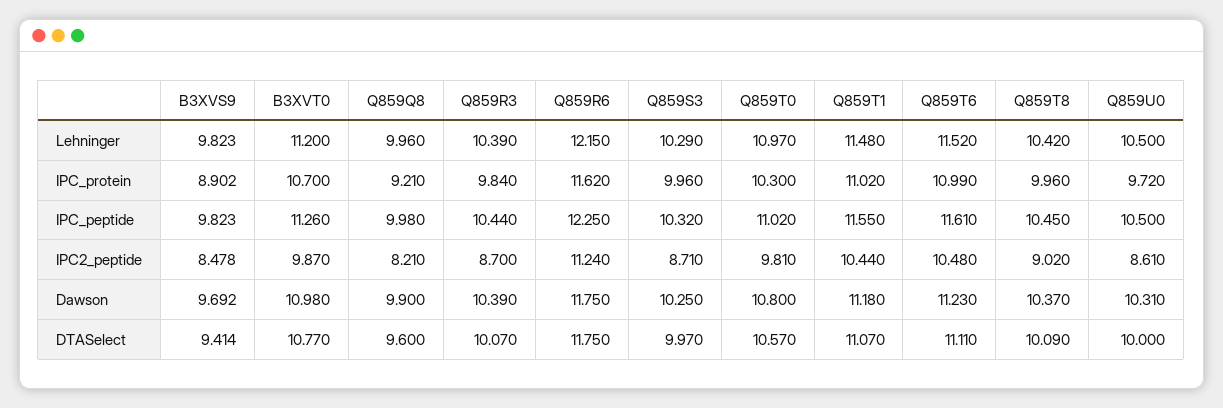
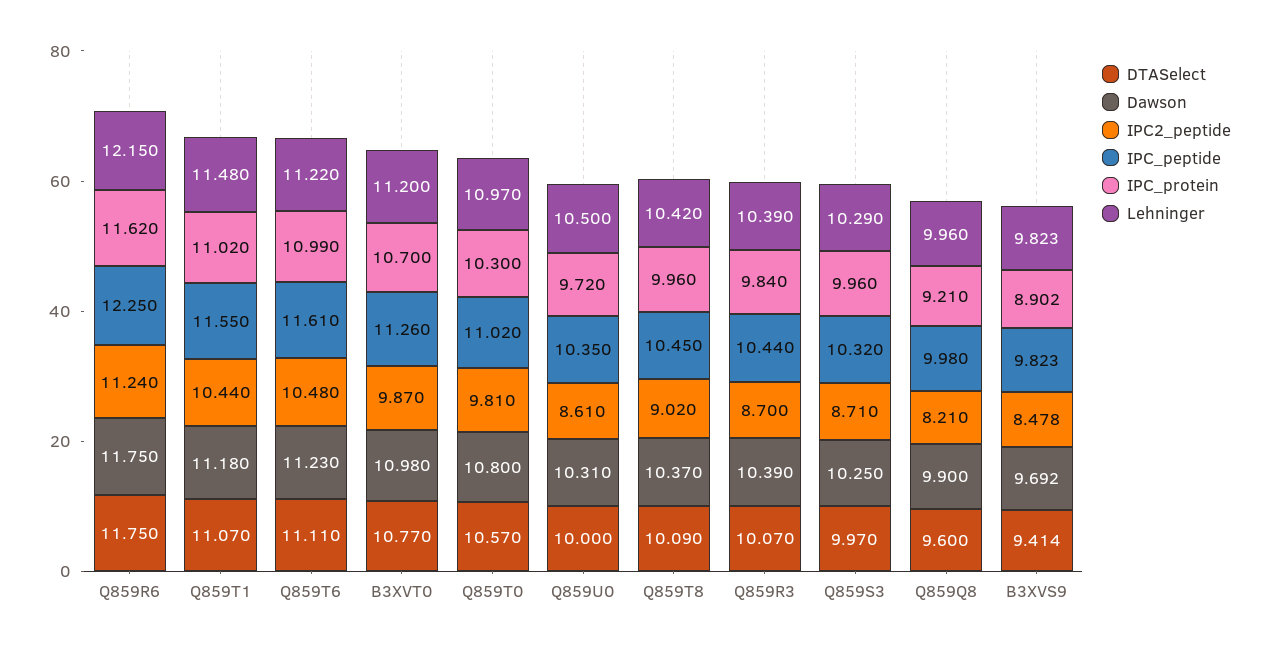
Lehninger, Q859T6: 11.52 -> 11.22
IPC_peptide, Q859U0: 10.5 -> 10.35

